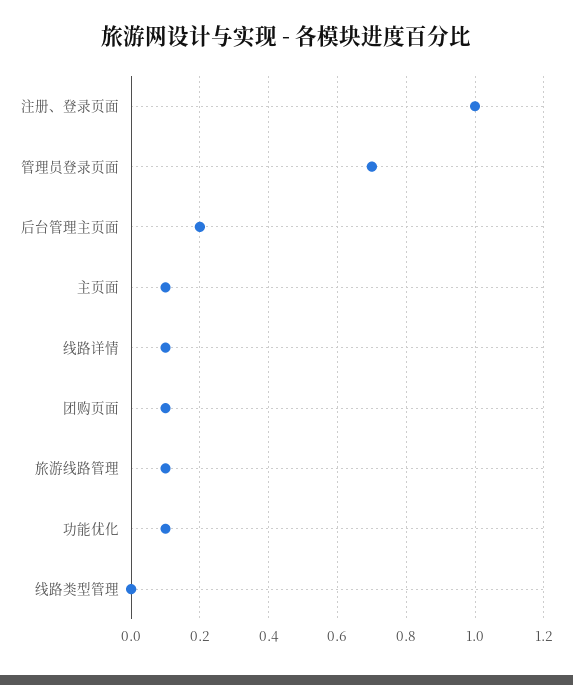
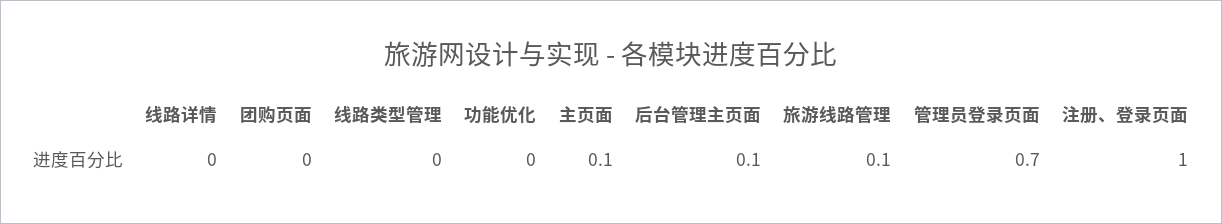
后台管理主页面: 0.2 -> 0.1
线路详情: 0.1 -> 0
团购页面: 0.1 -> 0
功能优化: 0.1 -> 0

